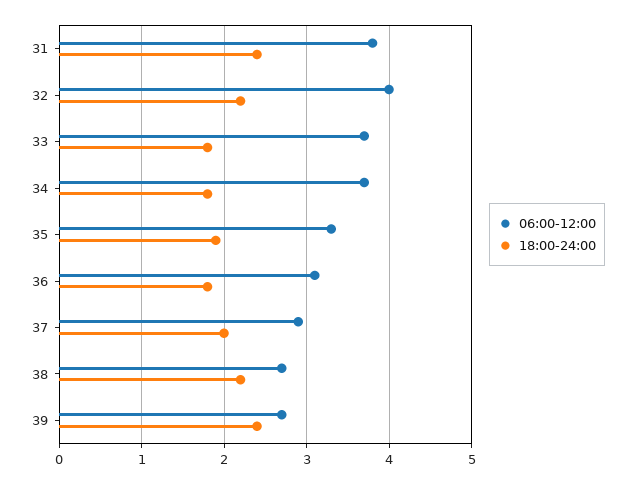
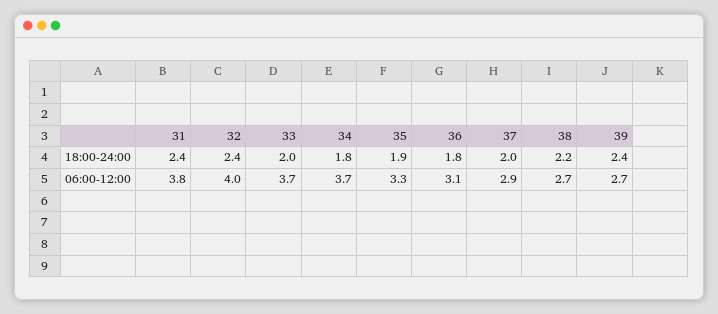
18:00-24:00, 32: 2.2 -> 2.4
18:00-24:00, 33: 1.8 -> 2

